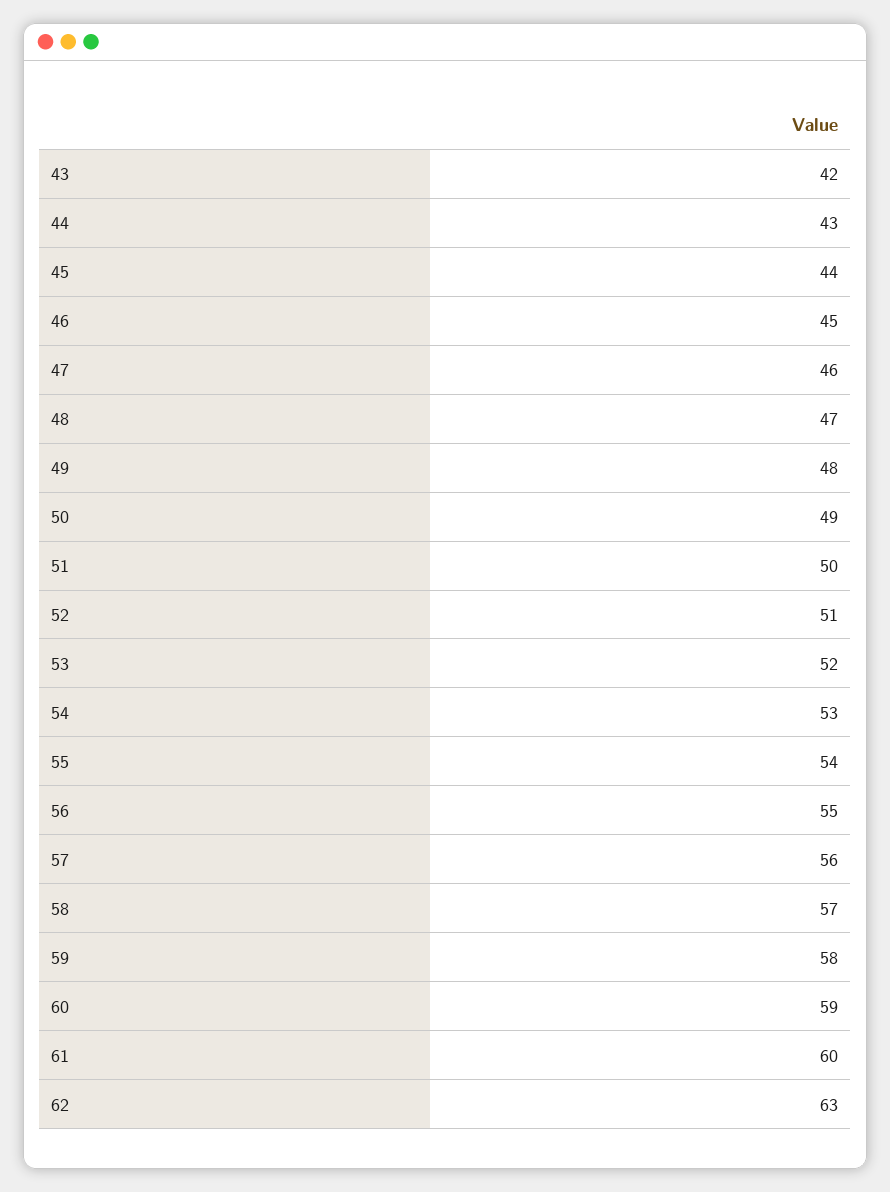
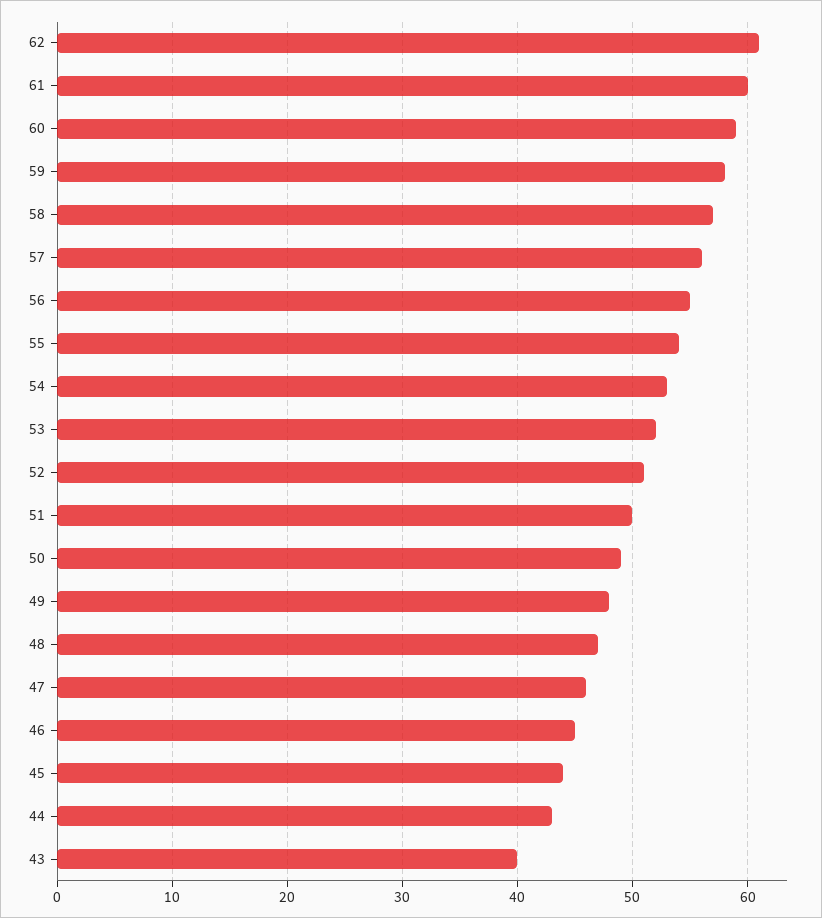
43: 42 -> 40
62: 63 -> 61

